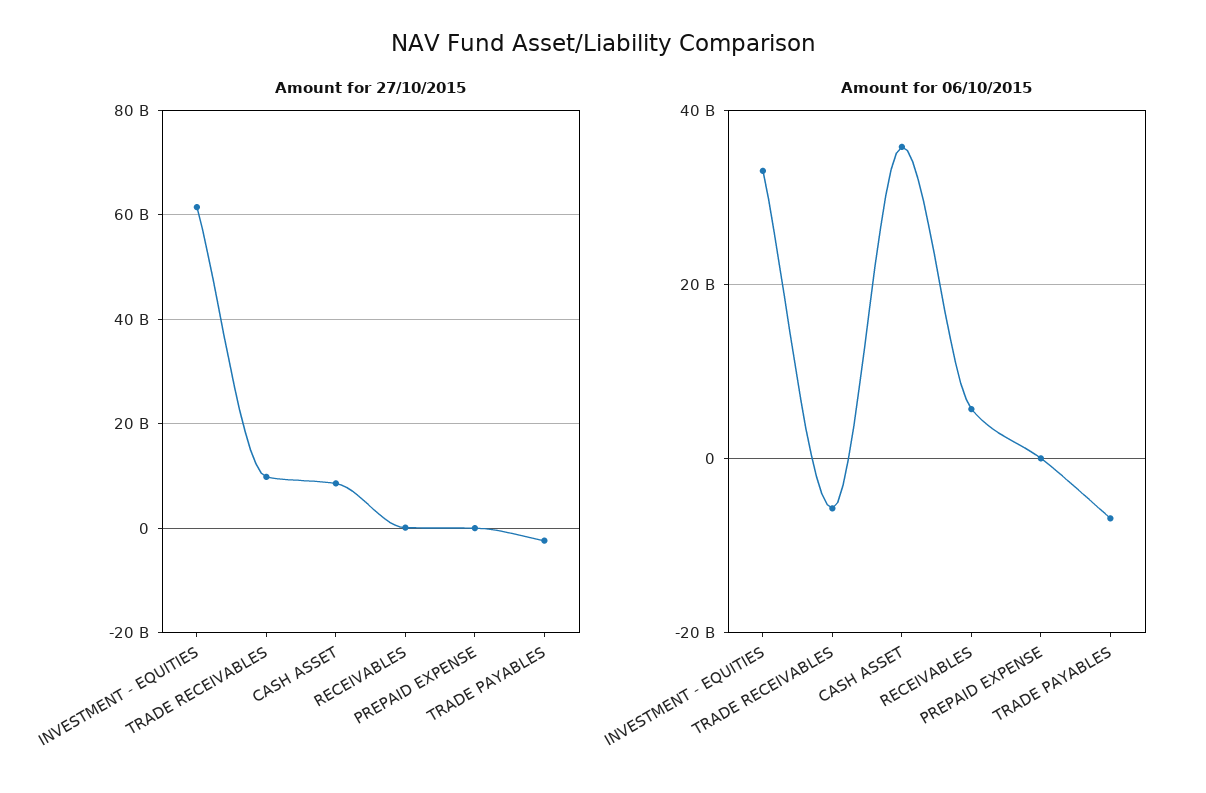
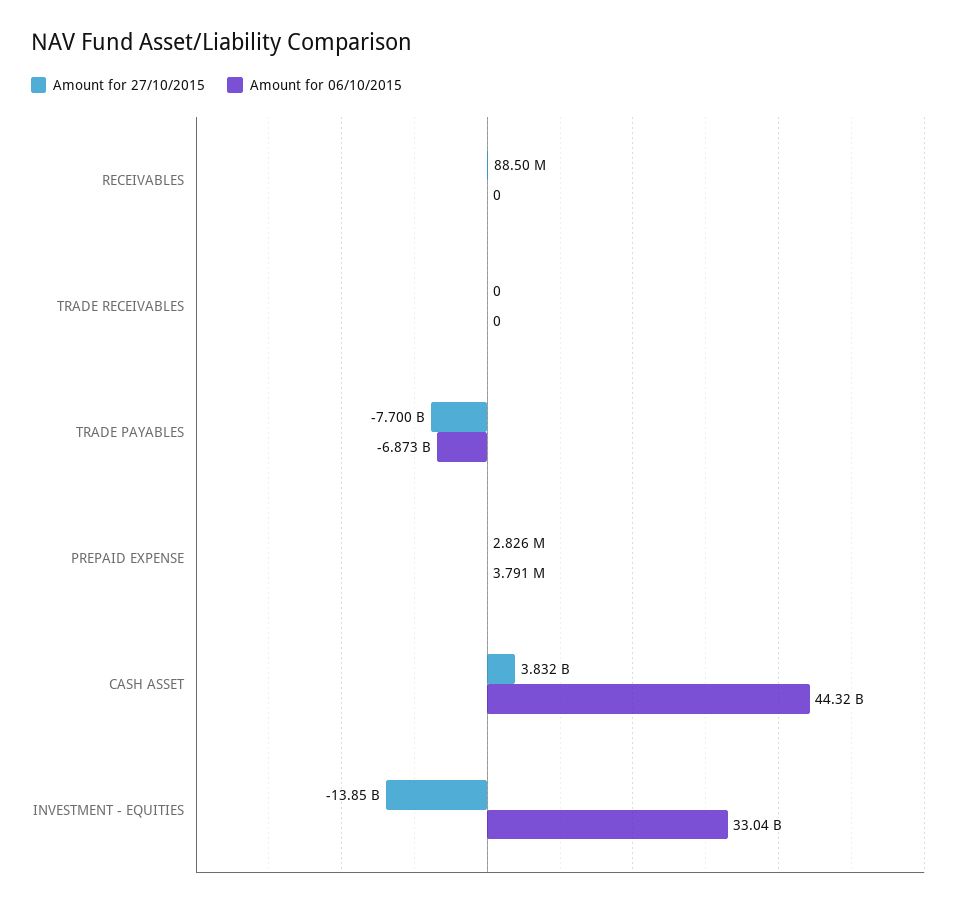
Amount for 27/10/2015, INVESTMENT - EQUITIES: 62000000000 -> -13850000000
Amount for 27/10/2015, TRADE RECEIVABLES: 10000000000 -> 0
Amount for 27/10/2015, CASH ASSET: 8000000000 -> 3832000000
Amount for 27/10/2015, TRADE PAYABLES: -2000000000 -> -7700000000
Amount for 06/10/2015, TRADE RECEIVABLES: -6000000000 -> 0
Amount for 06/10/2015, CASH ASSET: 36000000000 -> 44320000000
Amount for 06/10/2015, RECEIVABLES: 6000000000 -> 0

